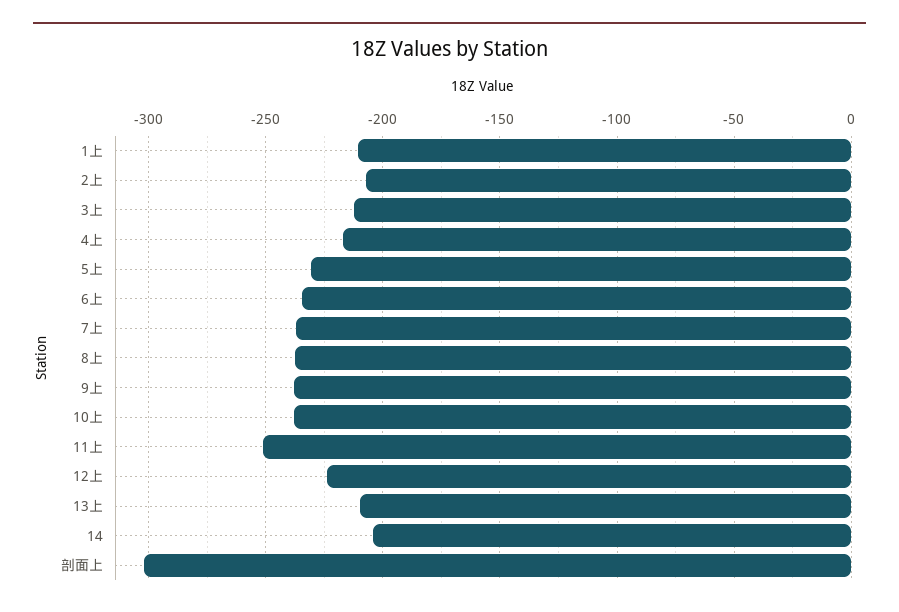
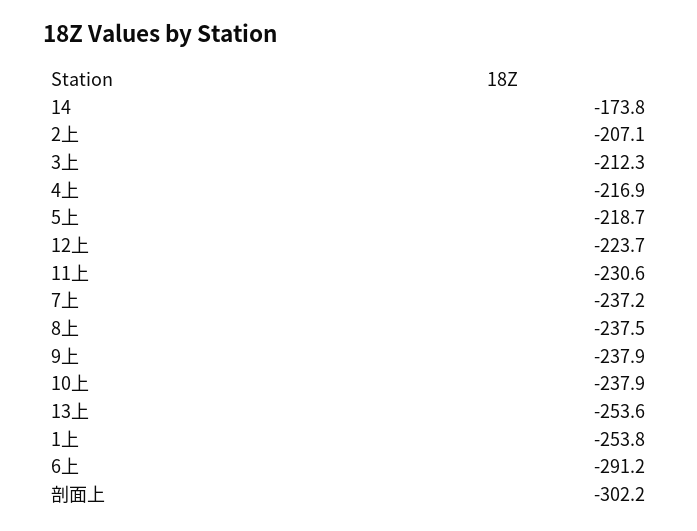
1上: -210 -> -253.8
5上: -230 -> -218.7
6上: -235 -> -291.2
11上: -250 -> -230.6
13上: -210 -> -253.6
14: -205 -> -173.8

